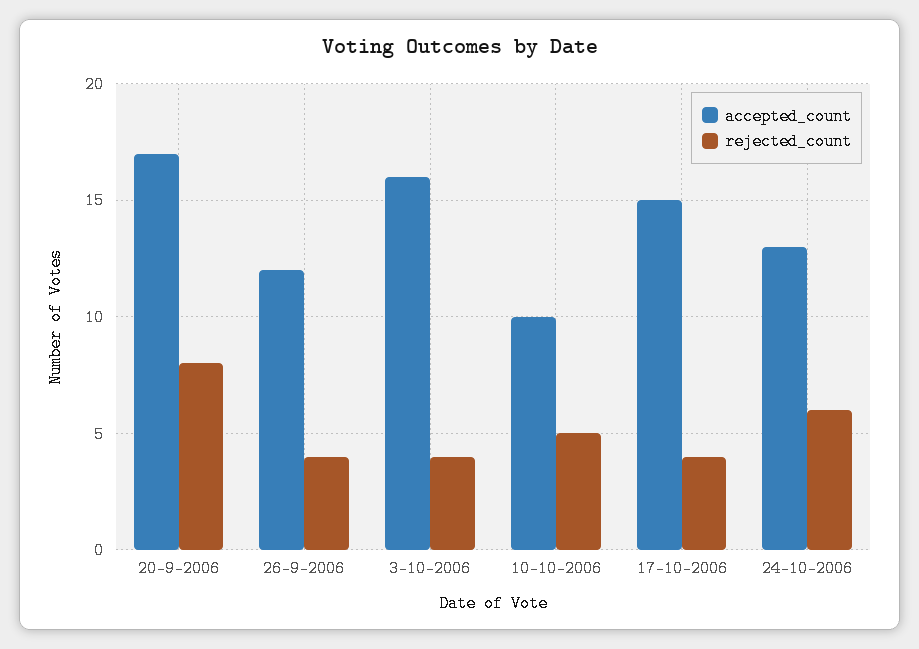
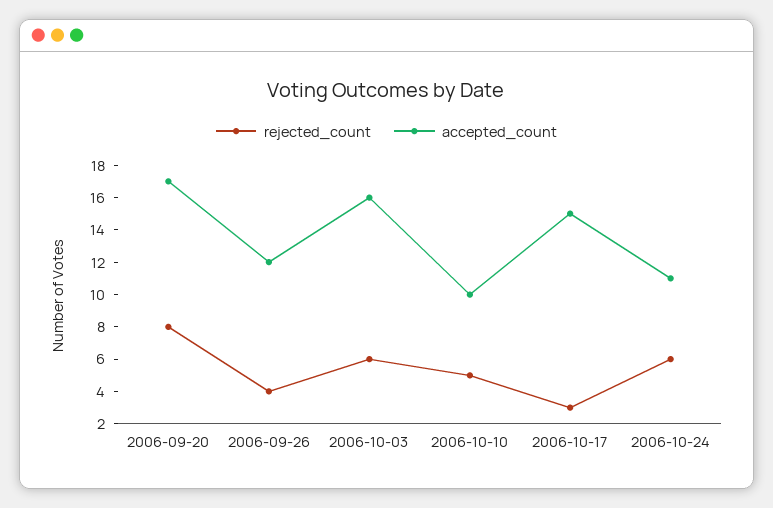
rejected_count, 3-10-2006: 4 -> 6
rejected_count, 17-10-2006: 4 -> 3
accepted_count, 24-10-2006: 13 -> 11

